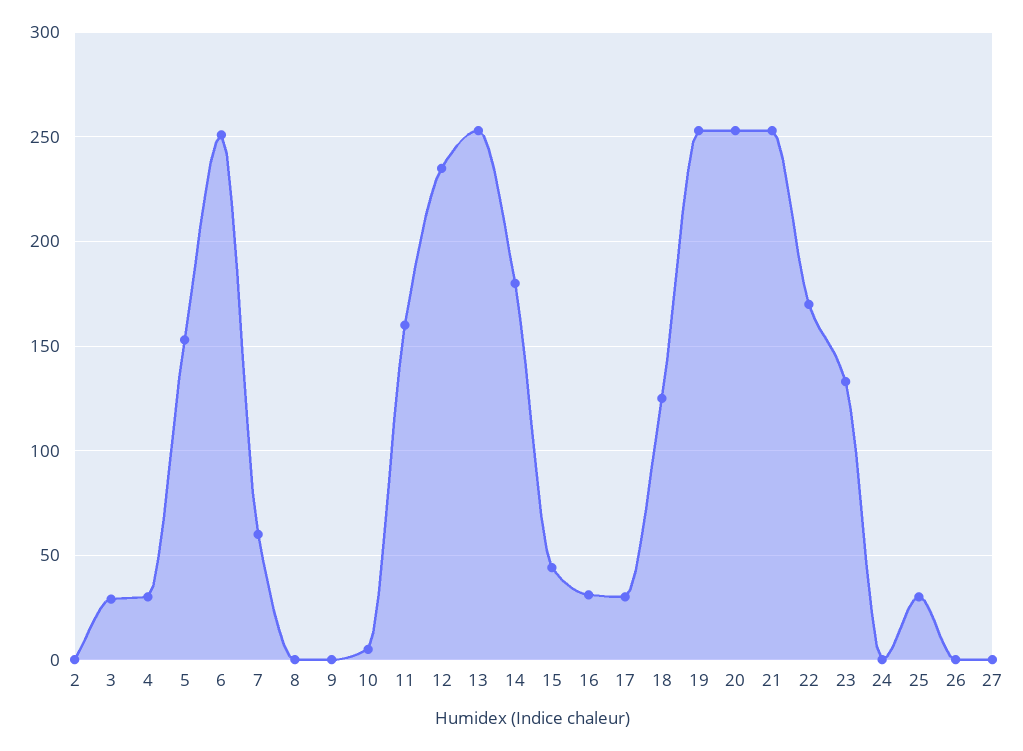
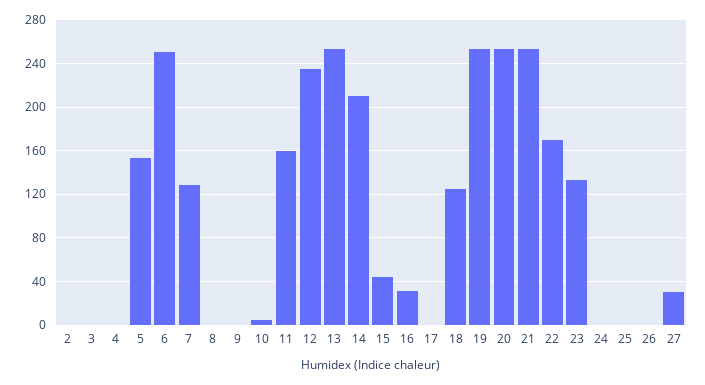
3: 30 -> 0
4: 30 -> 0
7: 60 -> 130
14: 180 -> 210
17: 30 -> 0
25: 30 -> 0
27: 0 -> 30

